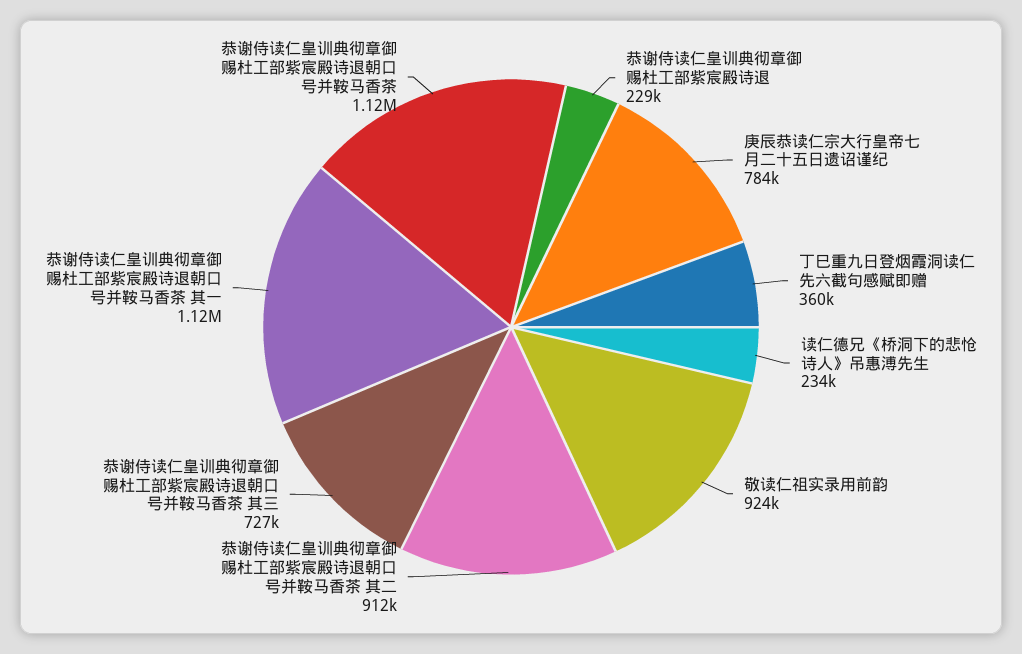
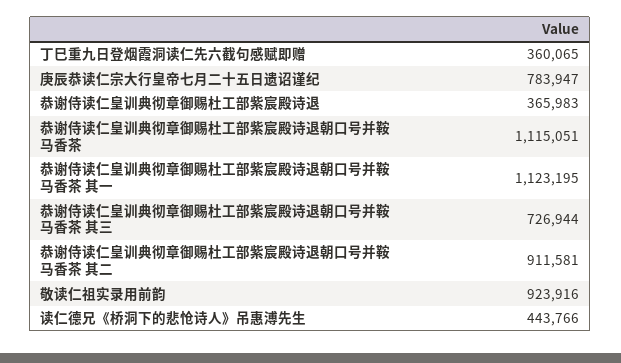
恭谢侍读仁皇训典彻章御赐杜工部紫宸殿诗退: 229000 -> 365983
读仁德兄《桥洞下的悲怆诗人》吊惠溥先生: 234000 -> 443766

